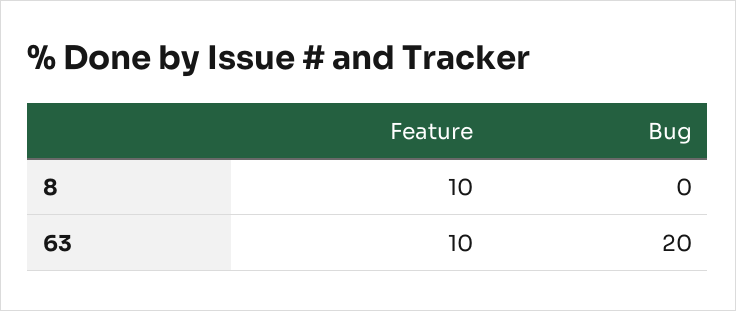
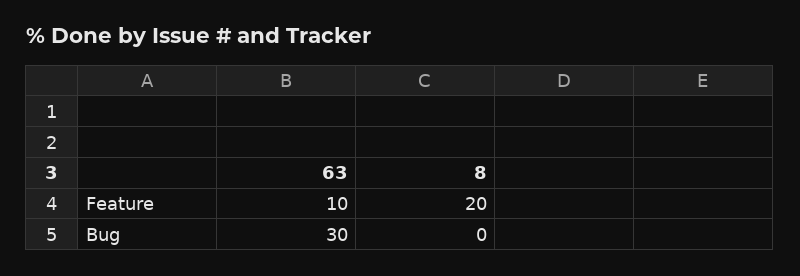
Feature, 8: 10 -> 20
Bug, 63: 20 -> 30

